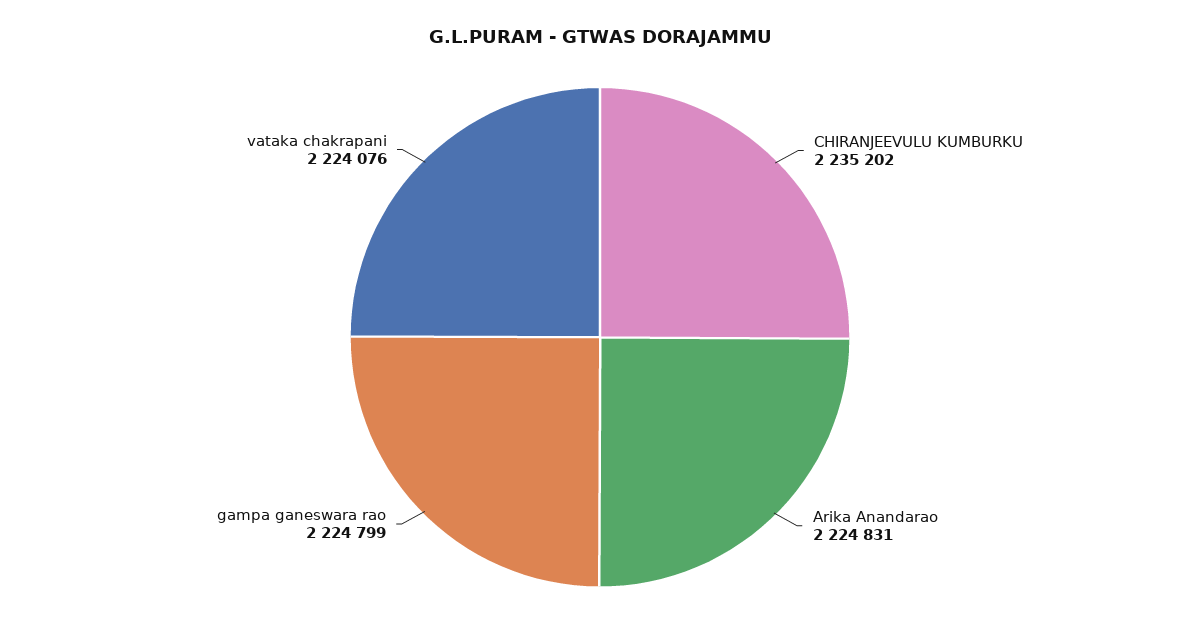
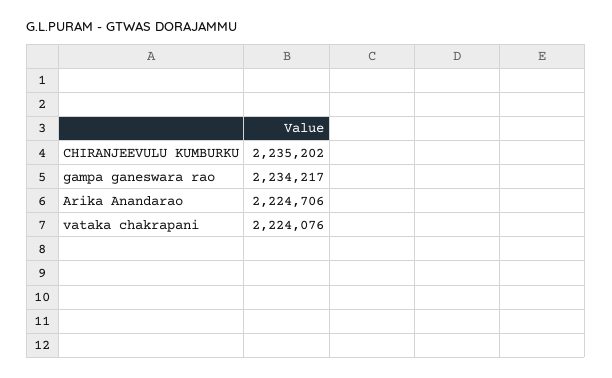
Arika Anandarao: 2224831 -> 2224706
gampa ganeswara rao: 2224799 -> 2234217

